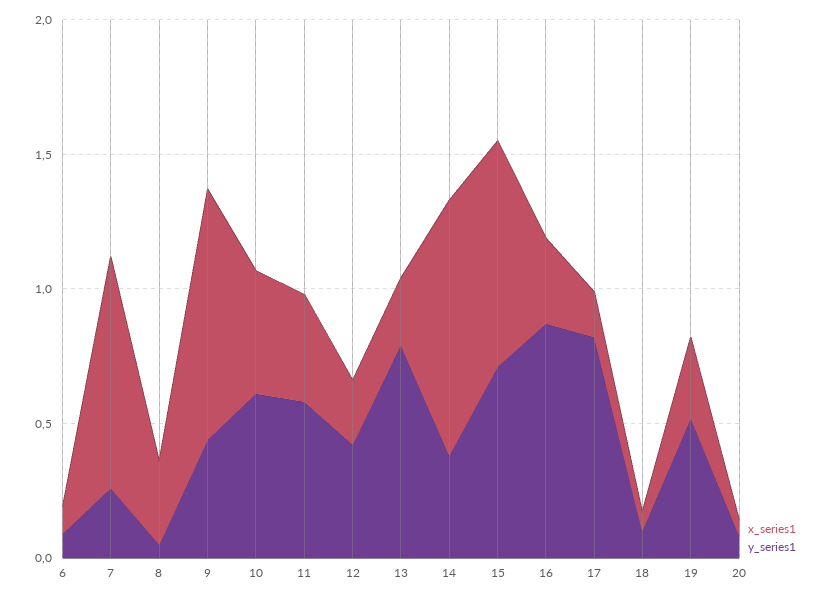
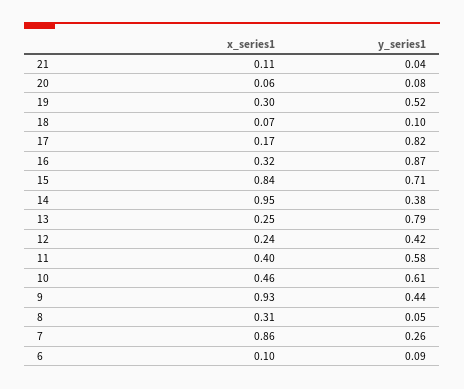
x_series1, 21: none -> 0.11
y_series1, 21: none -> 0.04

